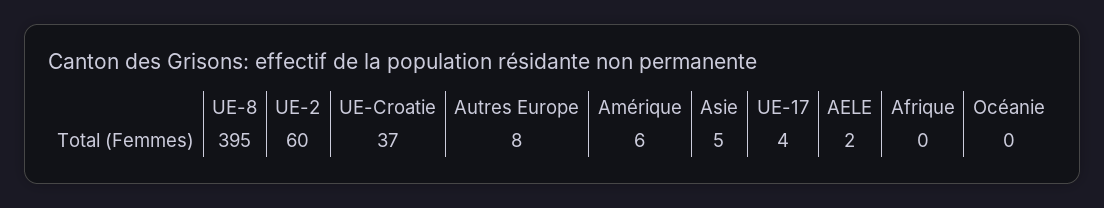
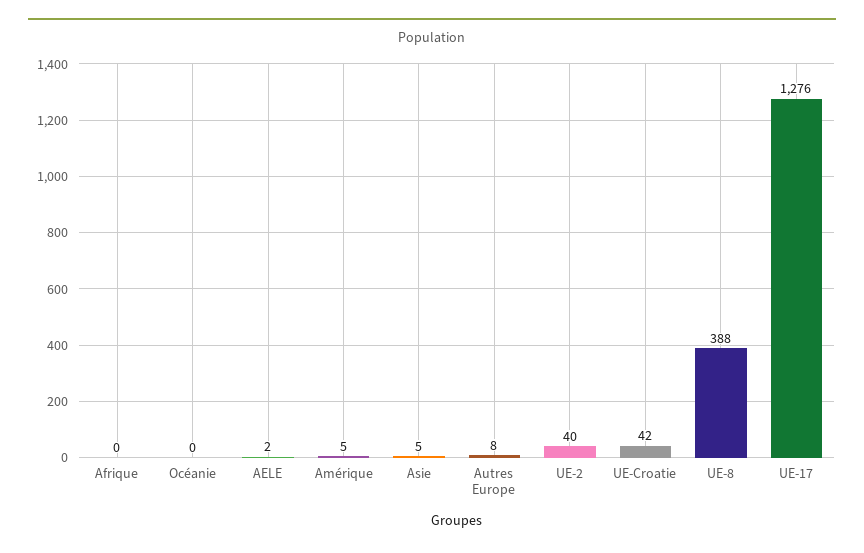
UE-8: 395 -> 388
UE-2: 60 -> 40
UE-Croatie: 37 -> 42
Amérique: 6 -> 5
UE-17: 4 -> 1276

